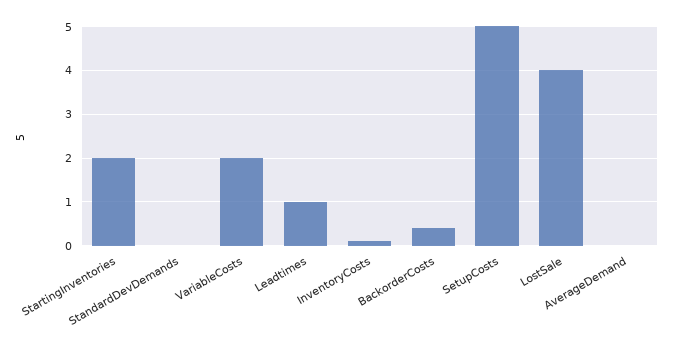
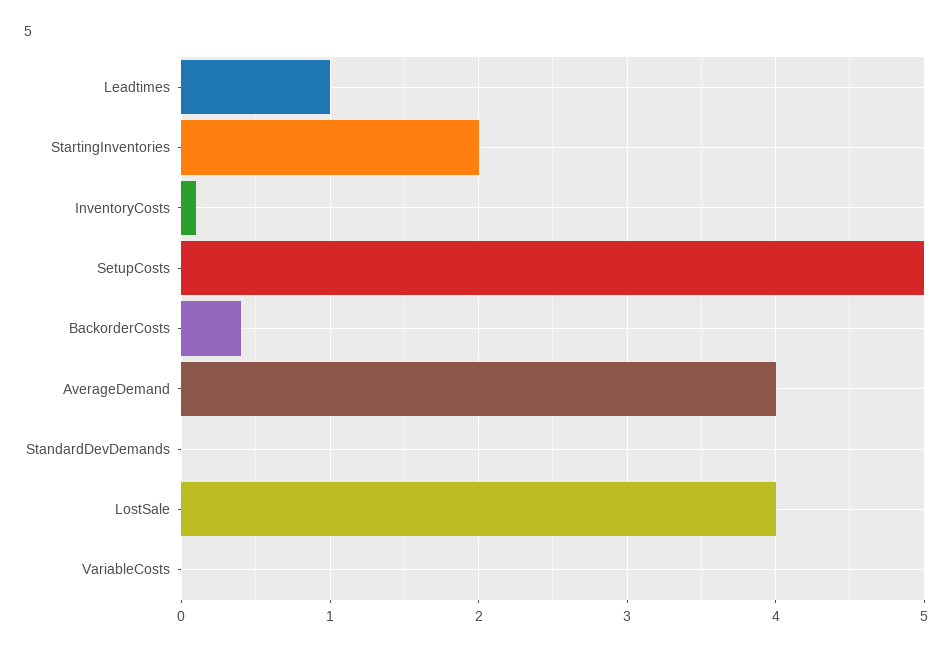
VariableCosts: 2 -> 0
AverageDemand: 0 -> 4

